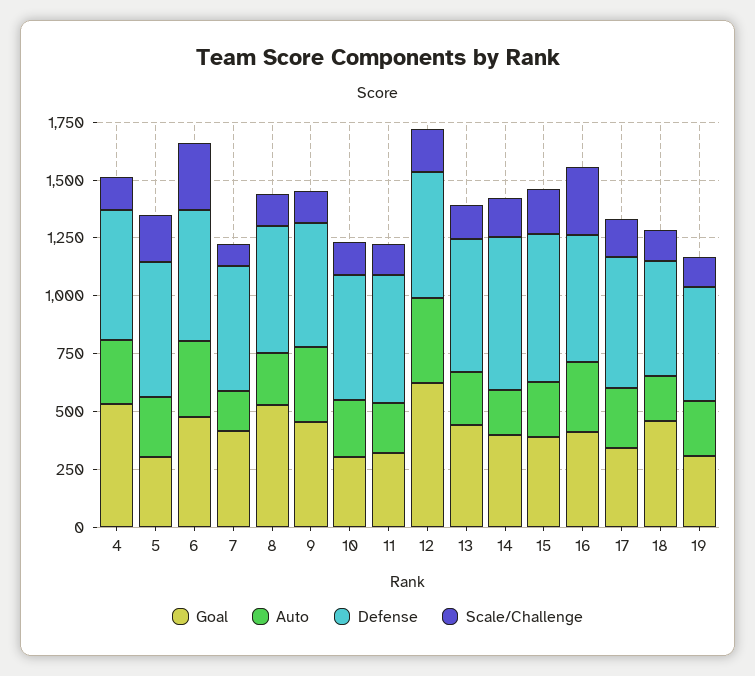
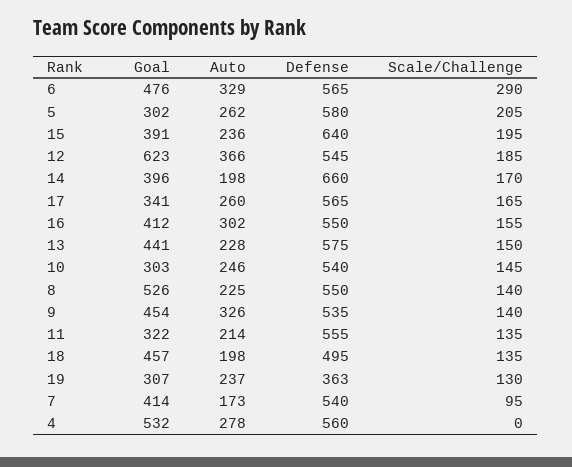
Scale/Challenge, 4: 150 -> 0
Scale/Challenge, 16: 300 -> 155
Defense, 19: 500 -> 363

